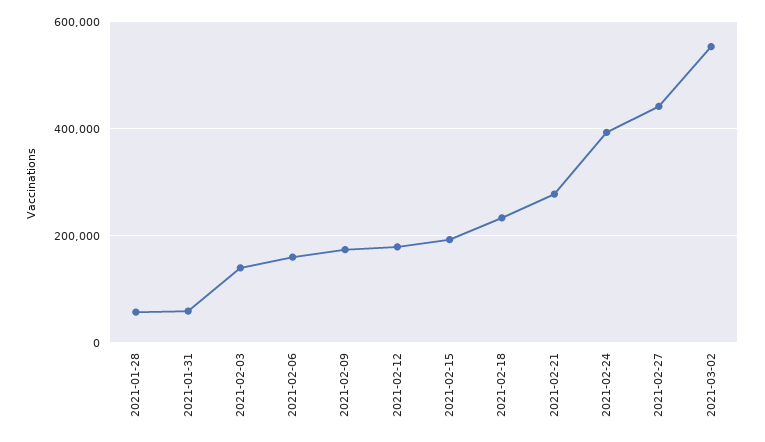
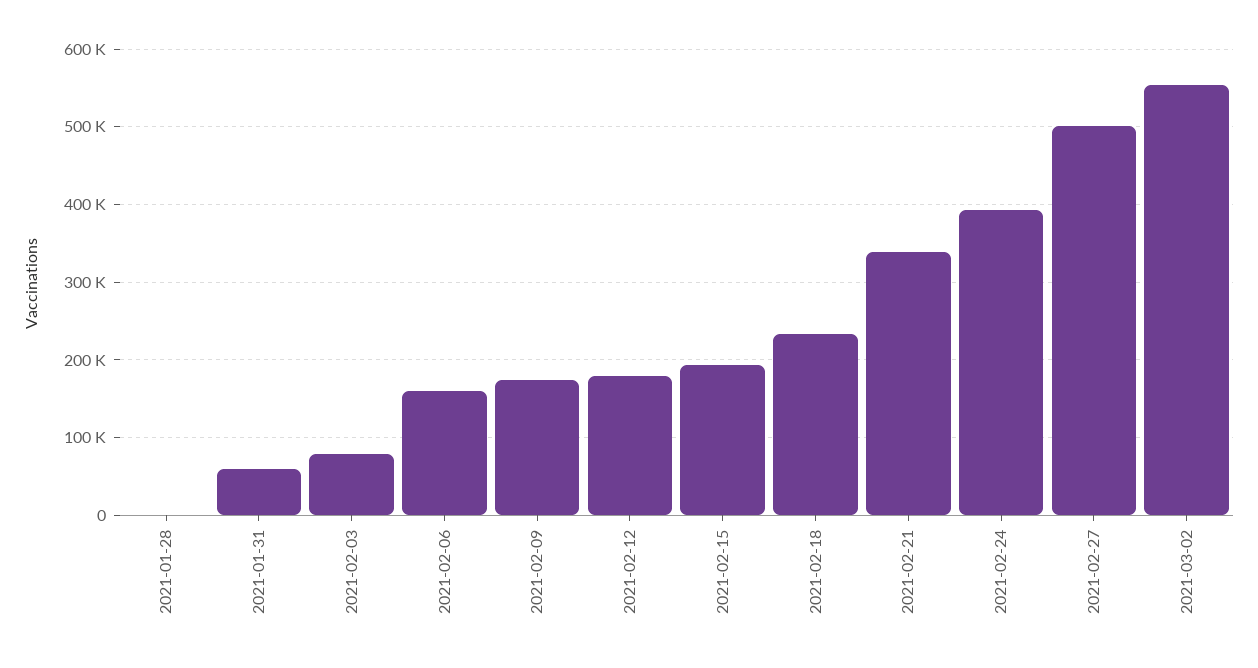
2021-01-28: 60000 -> 0
2021-02-03: 140000 -> 80000
2021-02-21: 280000 -> 340000
2021-02-27: 440000 -> 500000

